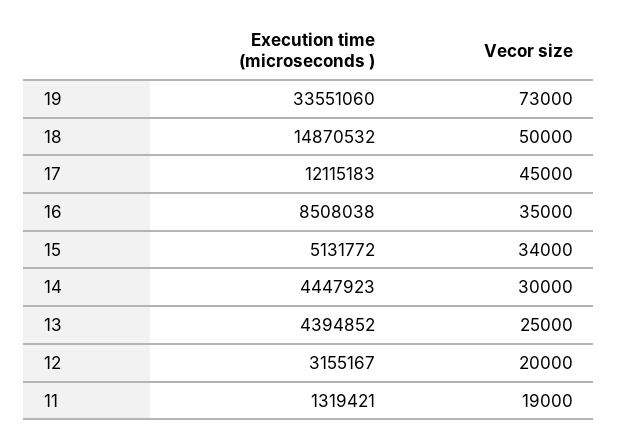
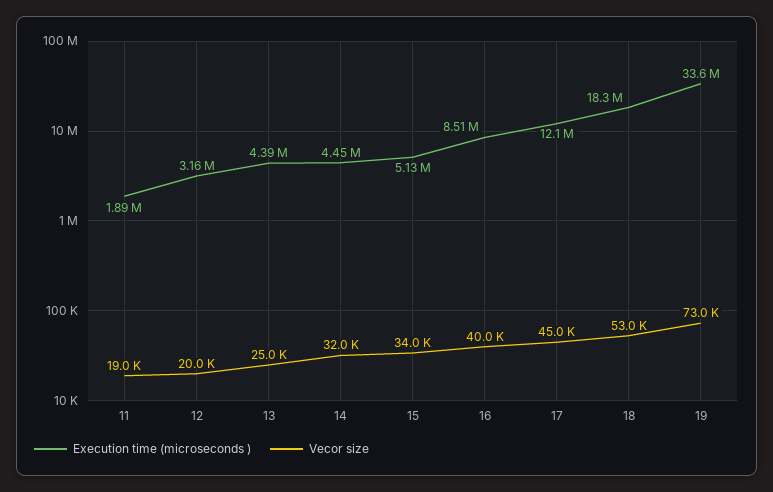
Execution time (microseconds ), 18: 14870532 -> 18300000
Vecor size, 18: 50000 -> 53000
Vecor size, 16: 35000 -> 40000
Vecor size, 14: 30000 -> 32000
Execution time (microseconds ), 11: 1319421 -> 1890000

